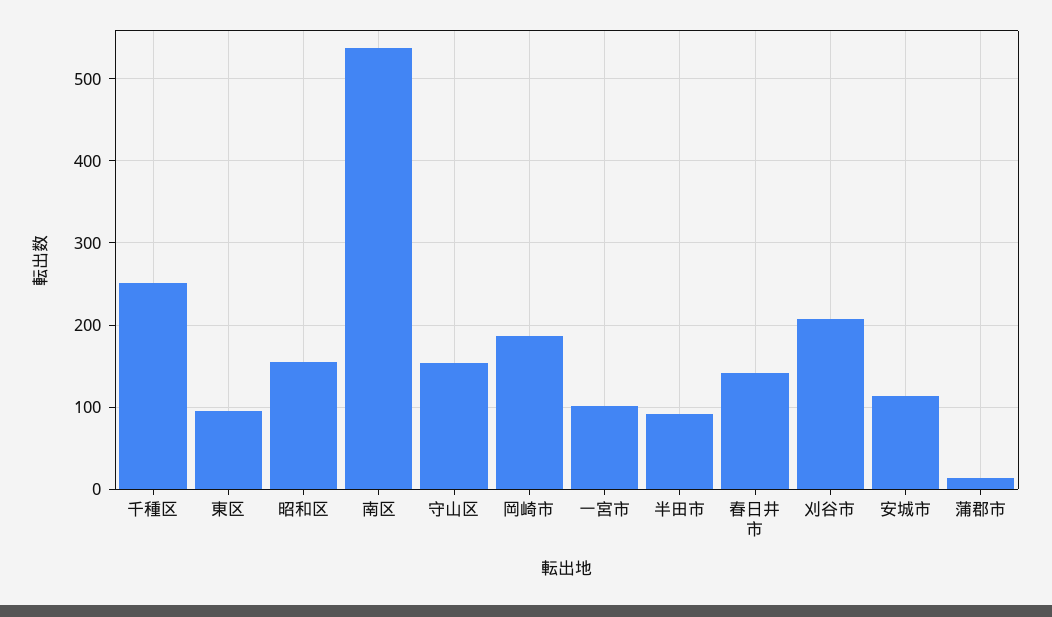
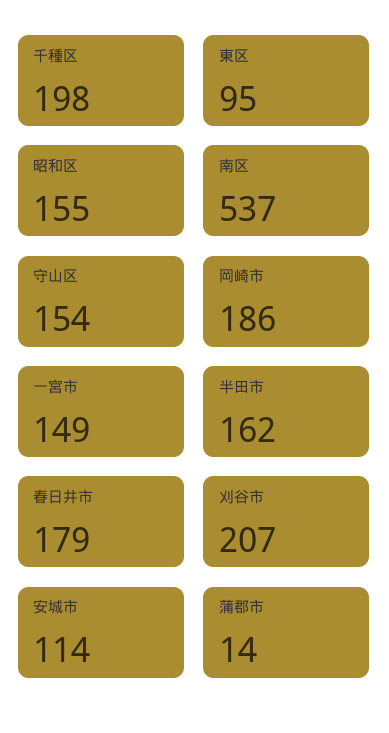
千種区: 250 -> 198
一宮市: 100 -> 149
半田市: 90 -> 162
春日井市: 140 -> 179

